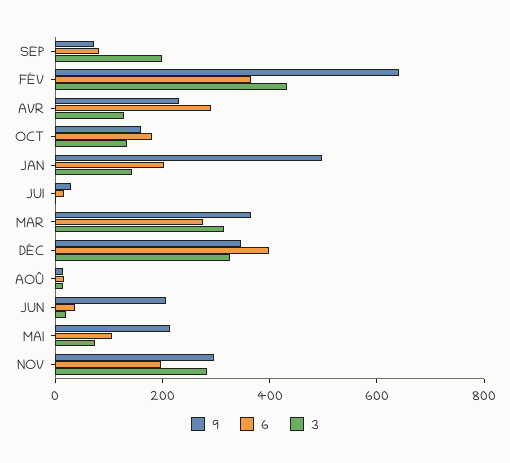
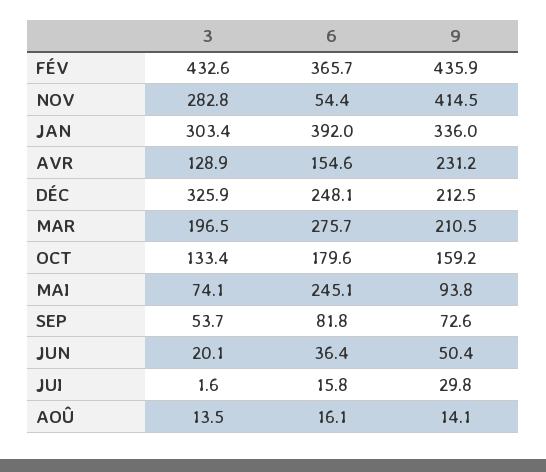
3, SEP: 200 -> 53.7
9, FÉV: 650 -> 435.9
6, AVR: 300 -> 154.6
9, JAN: 500 -> 336
6, JAN: 200 -> 392
3, JAN: 150 -> 303.4
9, MAR: 350 -> 210.5
3, MAR: 300 -> 196.5
9, DÉC: 350 -> 212.5
6, DÉC: 400 -> 248.1
9, JUN: 200 -> 50.4
9, MAI: 200 -> 93.8
6, MAI: 100 -> 245.1
9, NOV: 300 -> 414.5
6, NOV: 200 -> 54.4

